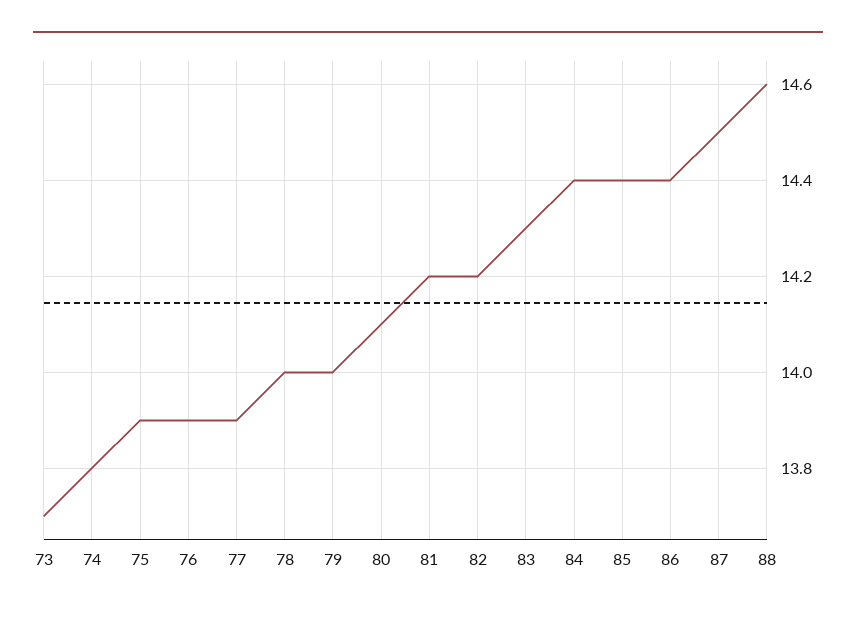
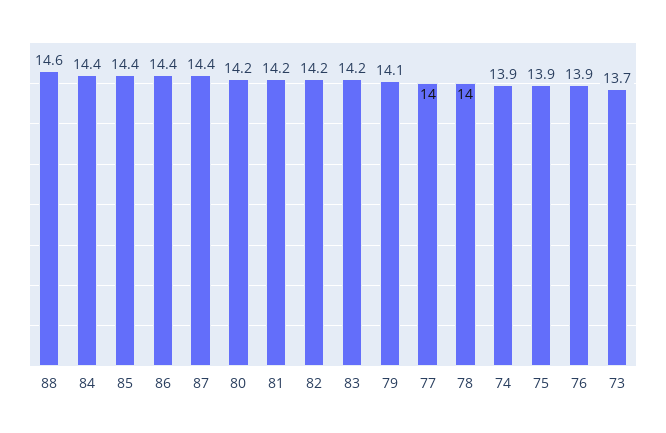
74: 13.8 -> 13.9
77: 13.9 -> 14
79: 14 -> 14.1
80: 14.1 -> 14.2
83: 14.3 -> 14.2
87: 14.5 -> 14.4

